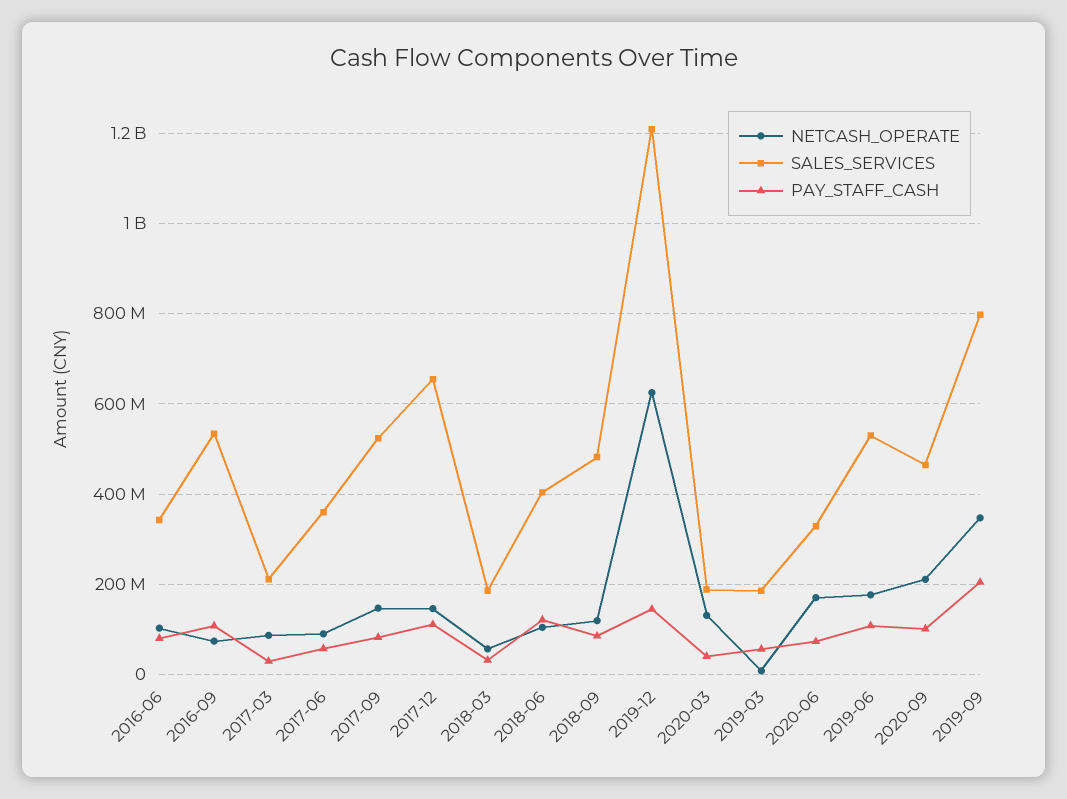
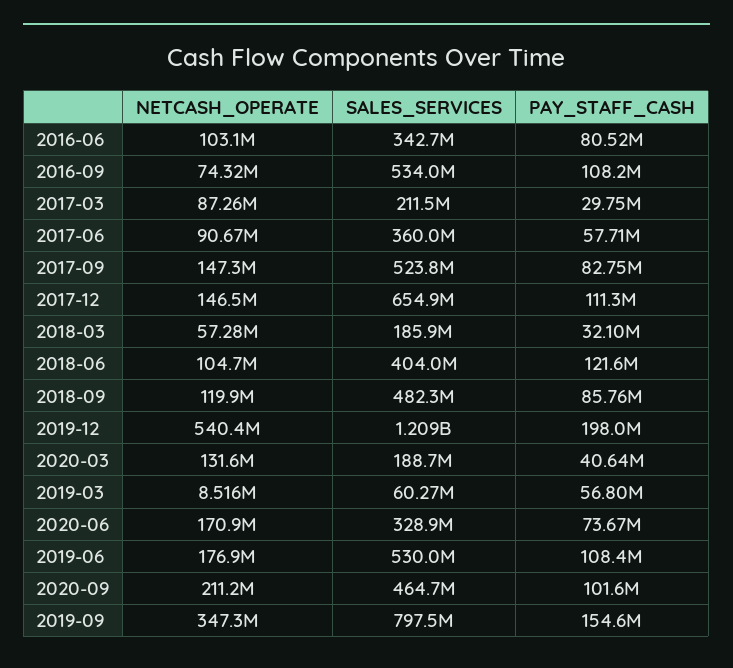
NETCASH_OPERATE, 2019-12: 620000000 -> 540400000
PAY_STAFF_CASH, 2019-12: 140000000 -> 198000000
SALES_SERVICES, 2019-03: 180000000 -> 60270000
PAY_STAFF_CASH, 2019-09: 200000000 -> 154600000

